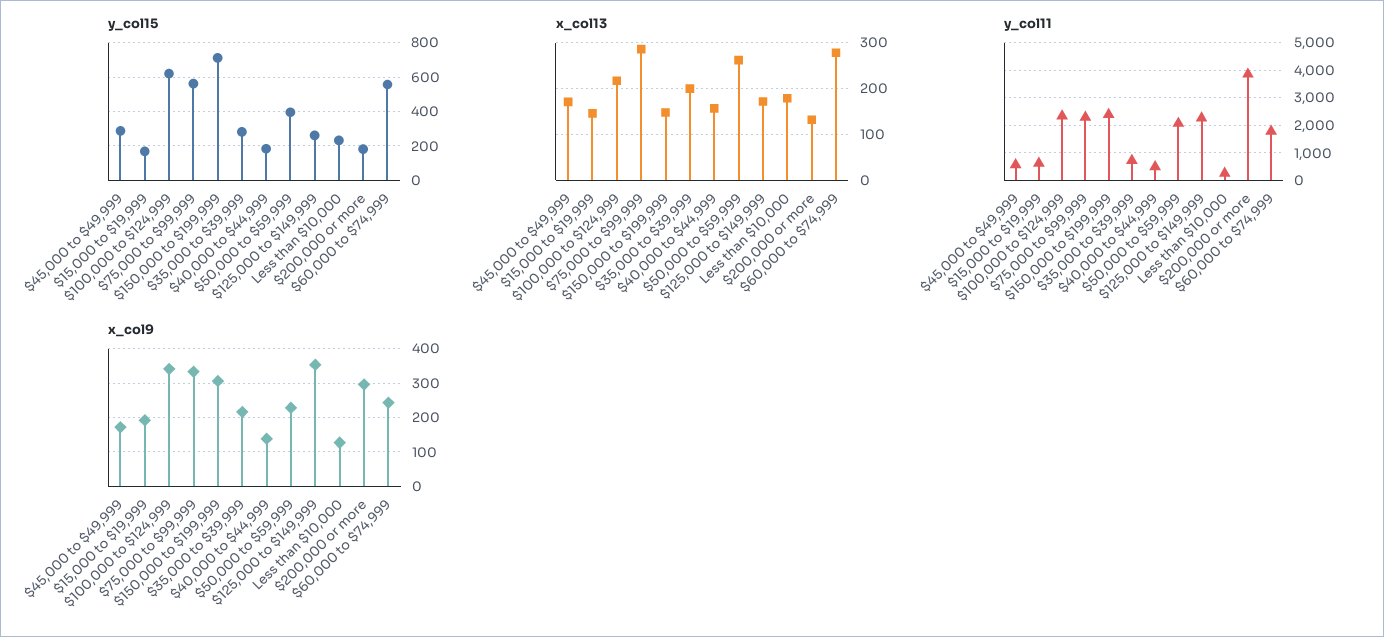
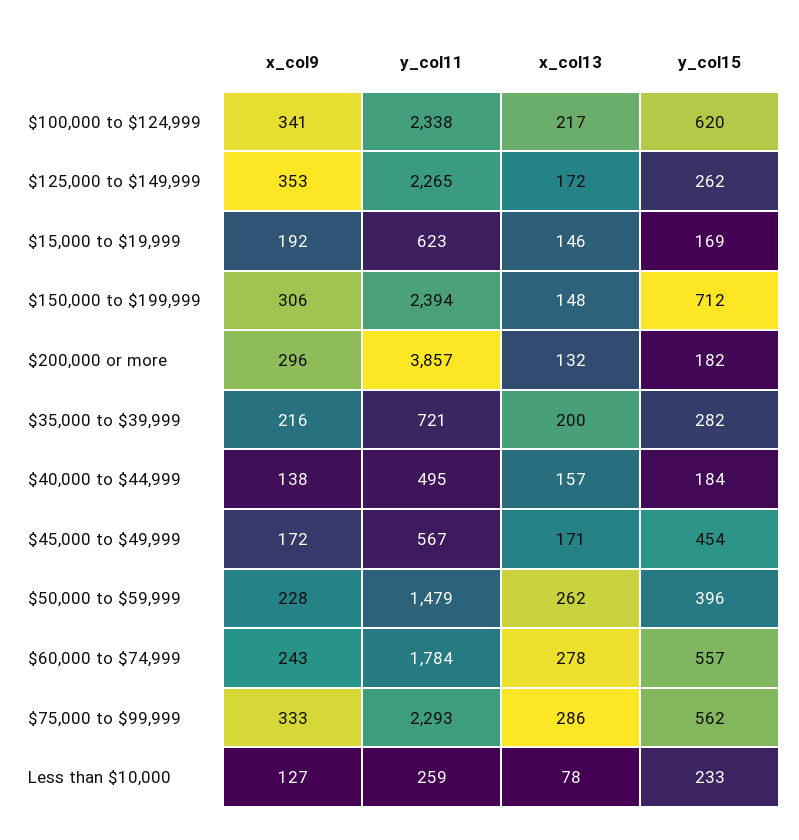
y_col15, $45,000 to $49,999: 300 -> 454
x_col13, Less than $10,000: 180 -> 78
y_col11, $50,000 to $59,999: 2000 -> 1479

